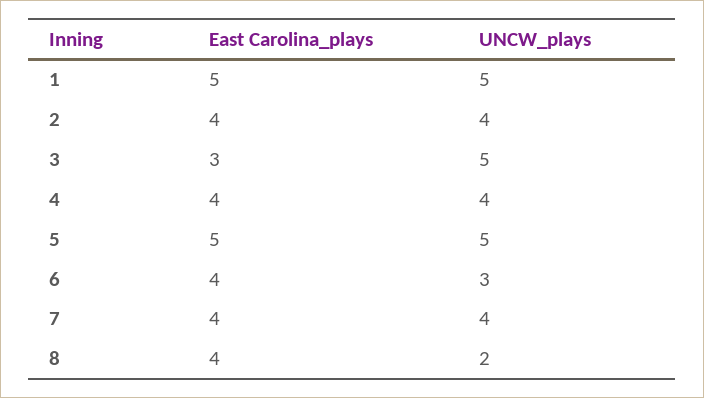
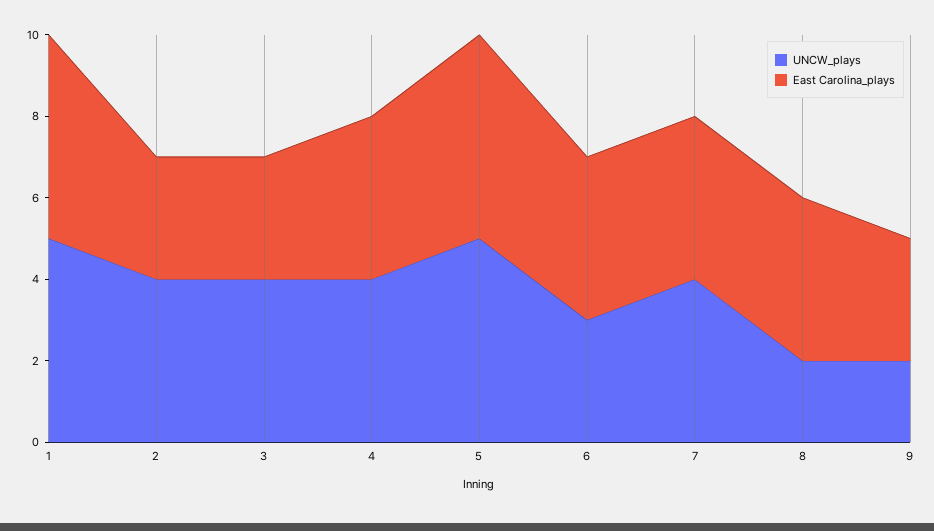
East Carolina_plays, 2: 4 -> 3
UNCW_plays, 3: 5 -> 4
UNCW_plays, 9: none -> 2
East Carolina_plays, 9: none -> 3

